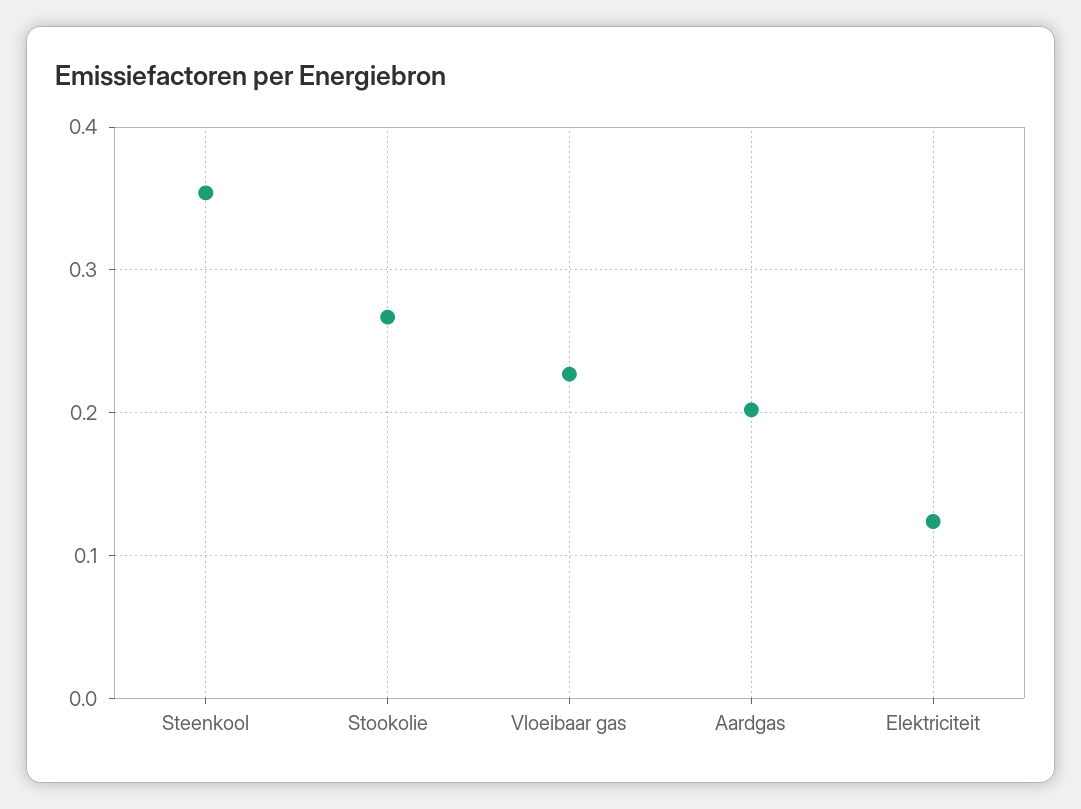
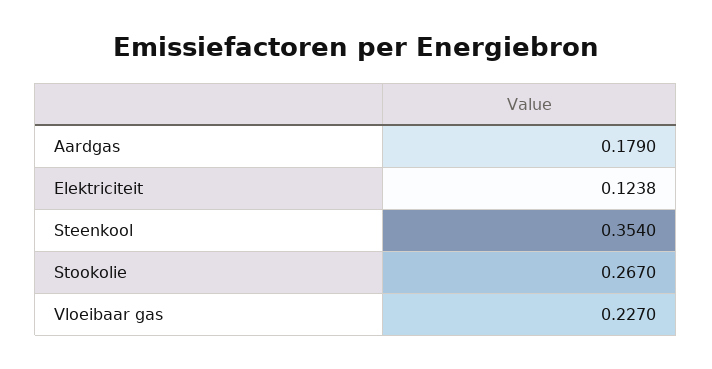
Aardgas: 0.2 -> 0.179

